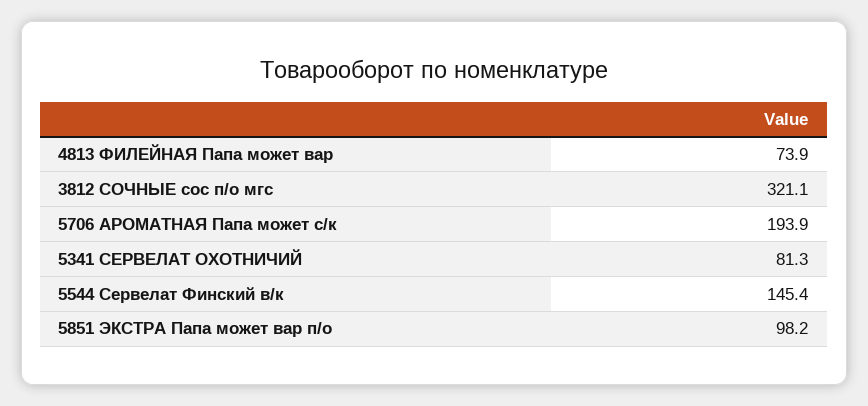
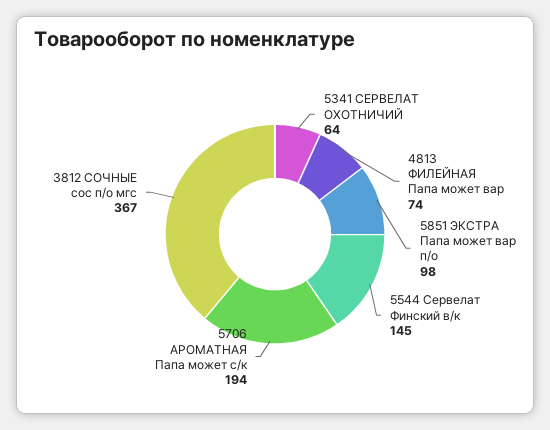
3812 СОЧНЫЕ сос п/о мгс: 321.1 -> 367
5341 СЕРВЕЛАТ ОХОТНИЧИЙ: 81.3 -> 64

